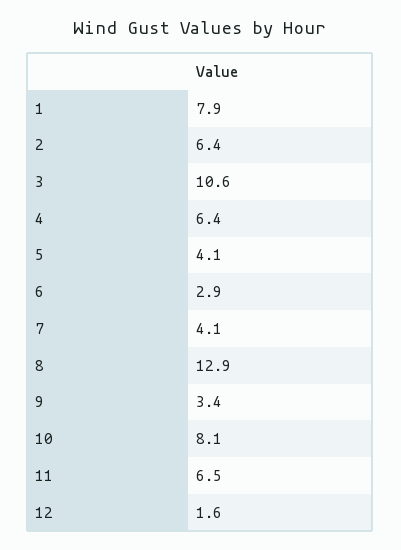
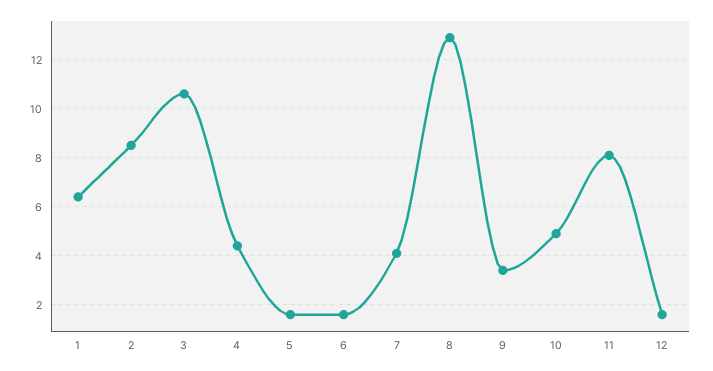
1: 7.9 -> 6.5
2: 6.4 -> 8.5
4: 6.4 -> 4.5
5: 4.1 -> 1.5
6: 2.9 -> 1.5
10: 8.1 -> 5
11: 6.5 -> 8

